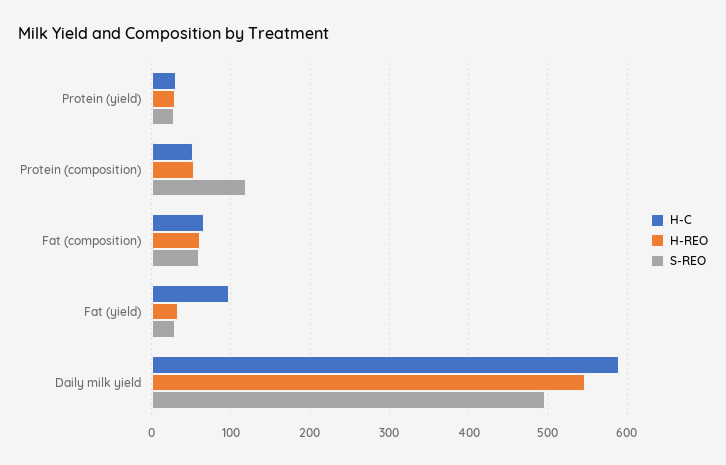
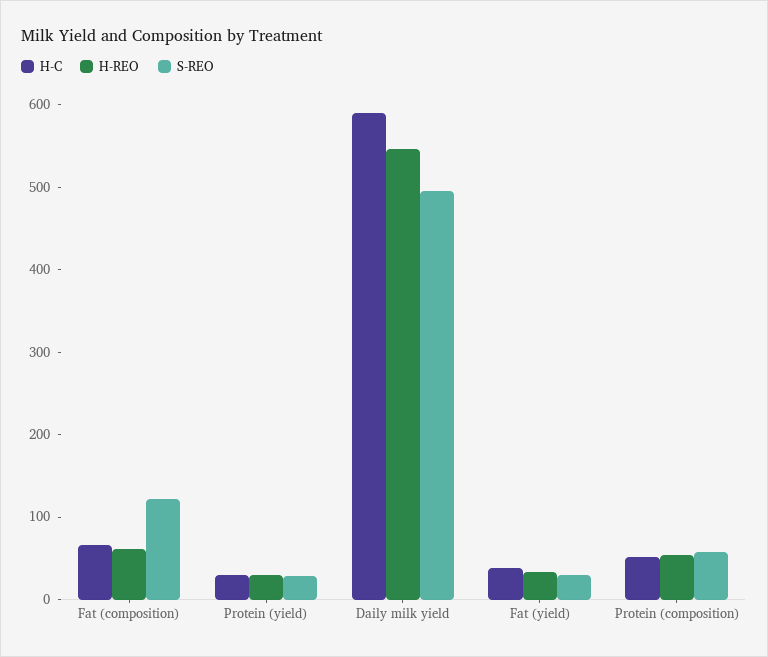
S-REO, Protein (composition): 120 -> 60
S-REO, Fat (composition): 60 -> 120
H-C, Fat (yield): 100 -> 40

